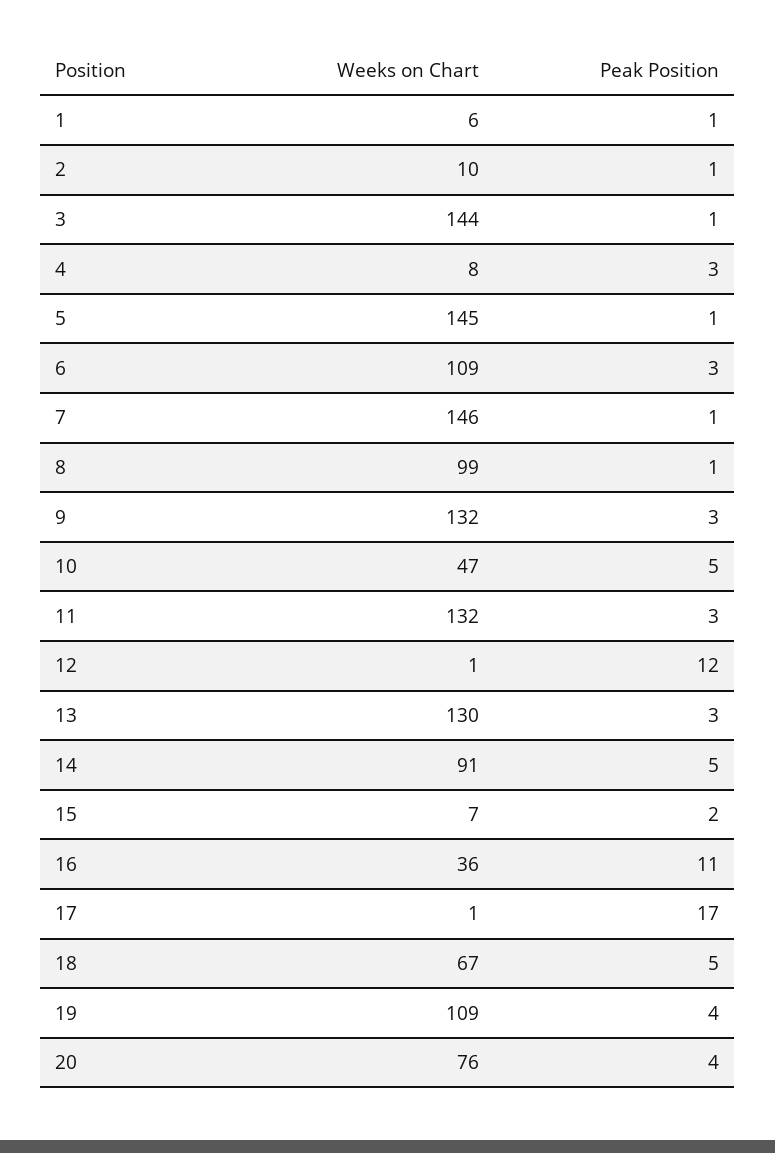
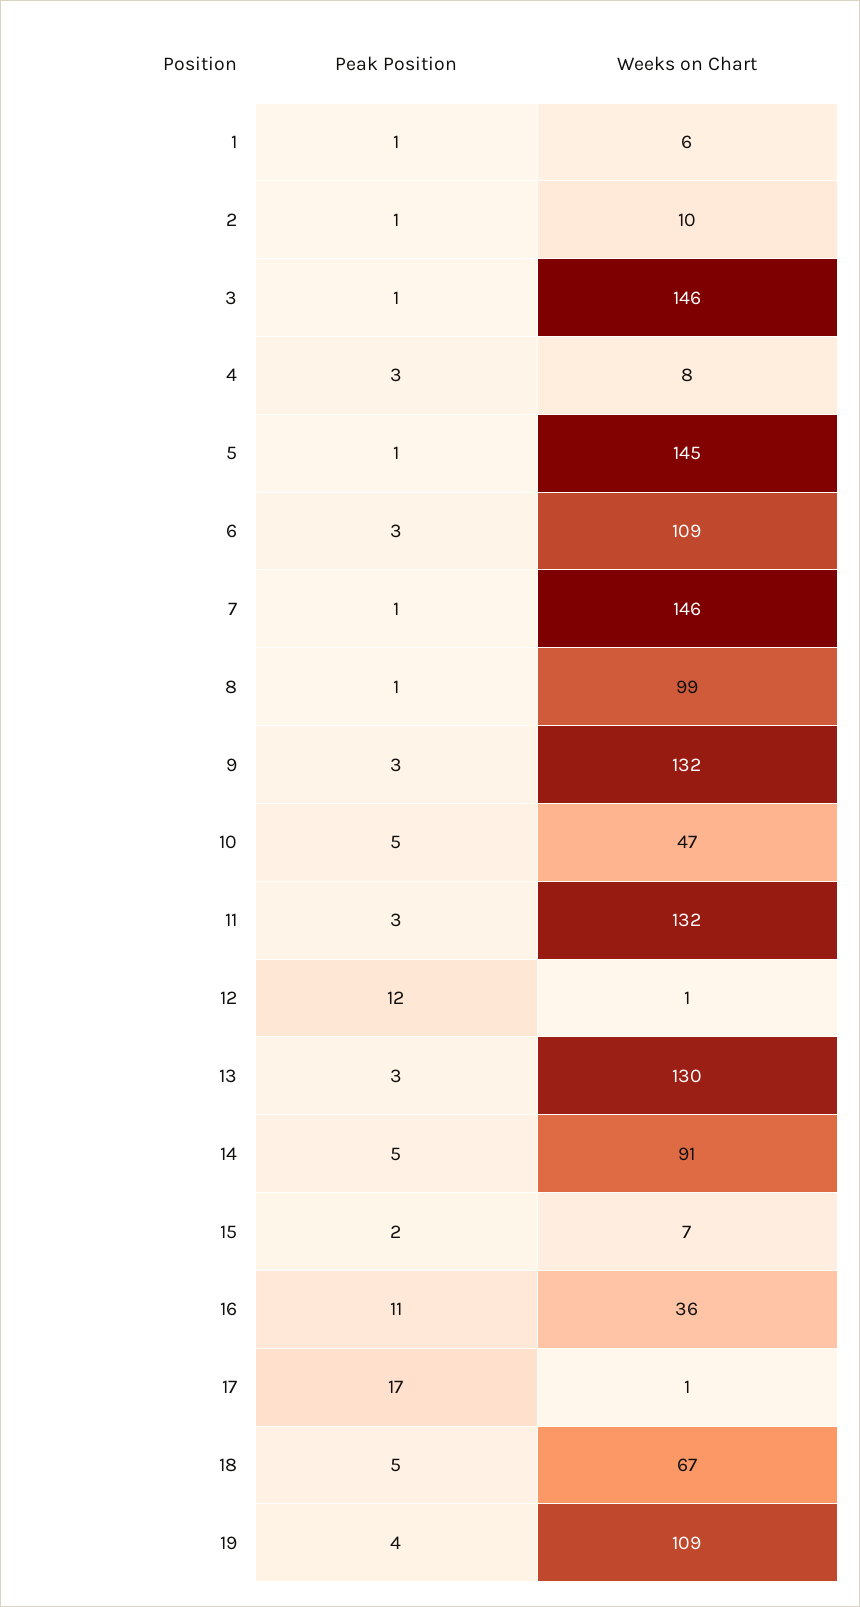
Weeks on Chart, 3: 144 -> 146
Weeks on Chart, 20: 76 -> none
Peak Position, 20: 4 -> none

